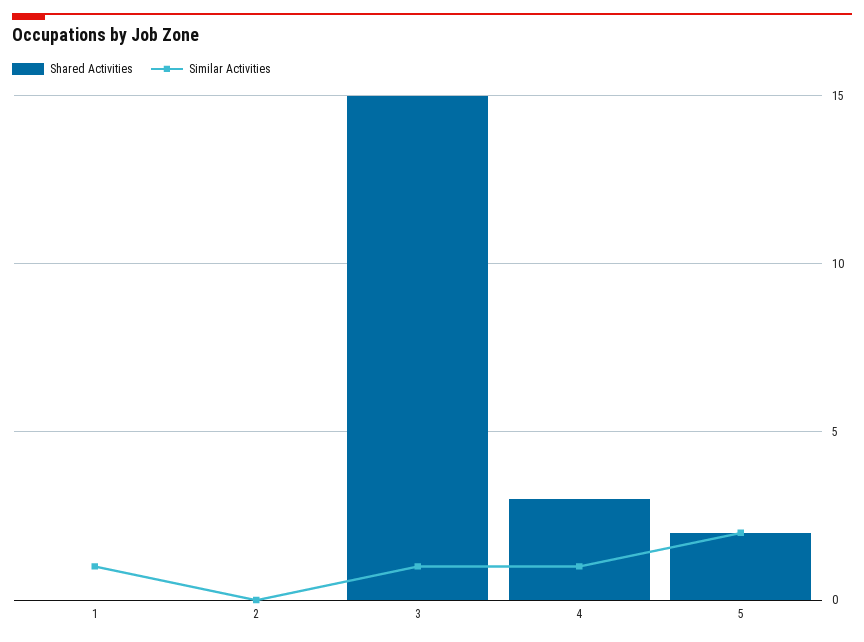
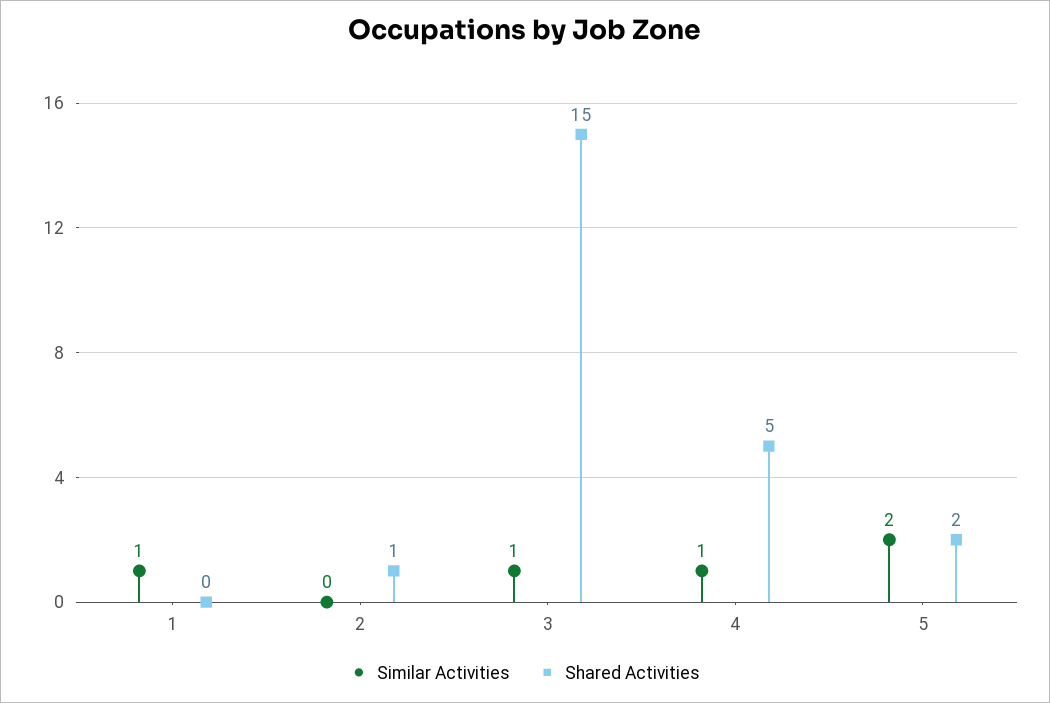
Shared Activities, 2: 0 -> 1
Shared Activities, 4: 3 -> 5

